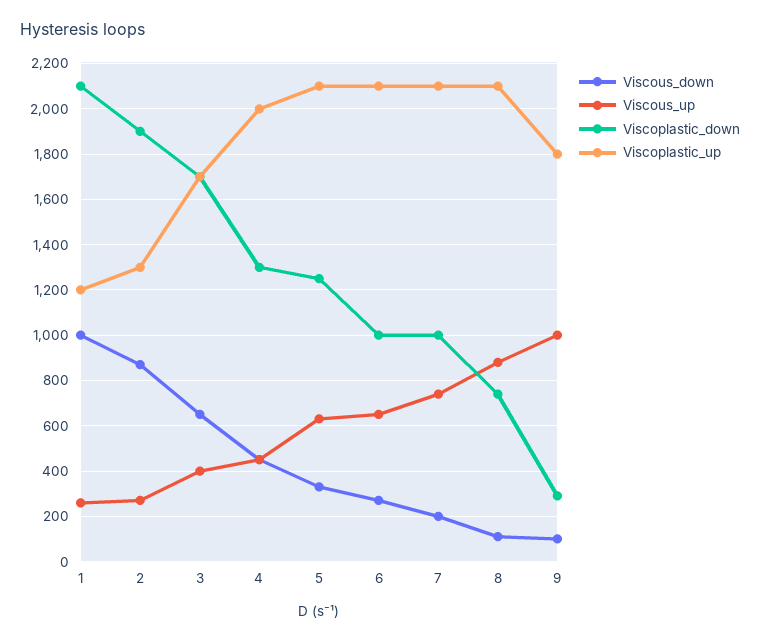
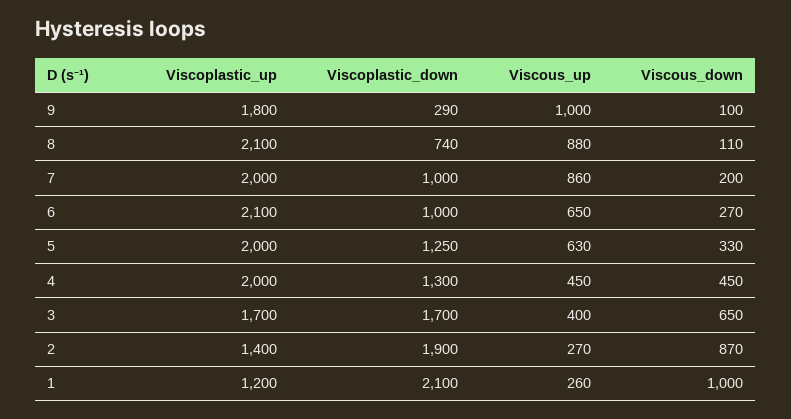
Viscoplastic_up, 2: 1300 -> 1400
Viscoplastic_up, 5: 2100 -> 2000
Viscous_up, 7: 750 -> 860
Viscoplastic_up, 7: 2100 -> 2000

